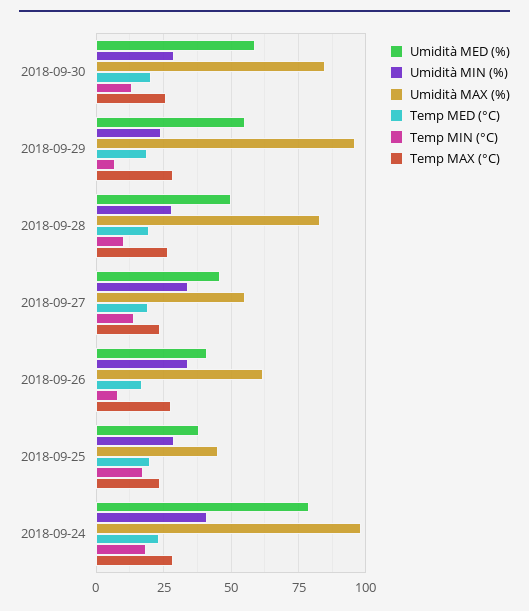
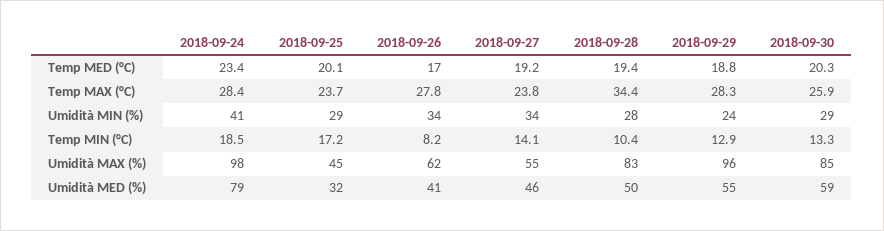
Temp MIN (°C), 2018-09-29: 7.5 -> 12.9
Temp MAX (°C), 2018-09-28: 27.5 -> 34.4
Umidità MED (%), 2018-09-25: 37.5 -> 32

